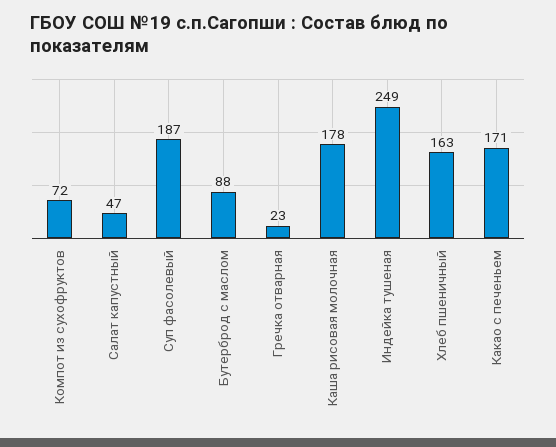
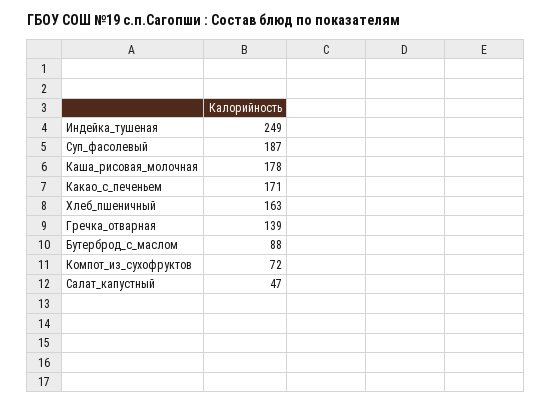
Гречка отварная: 23 -> 139

